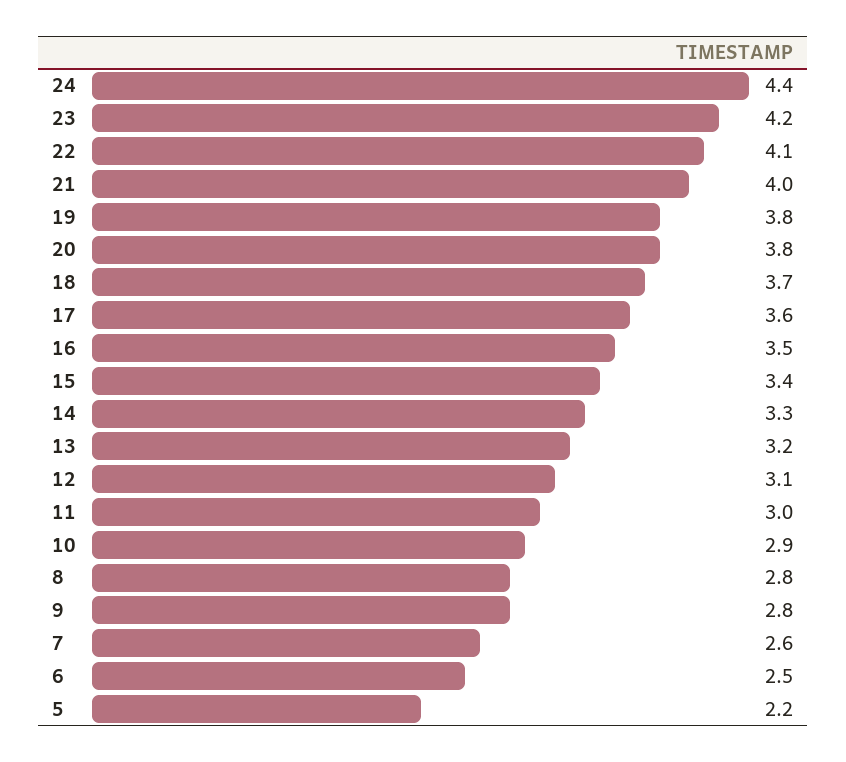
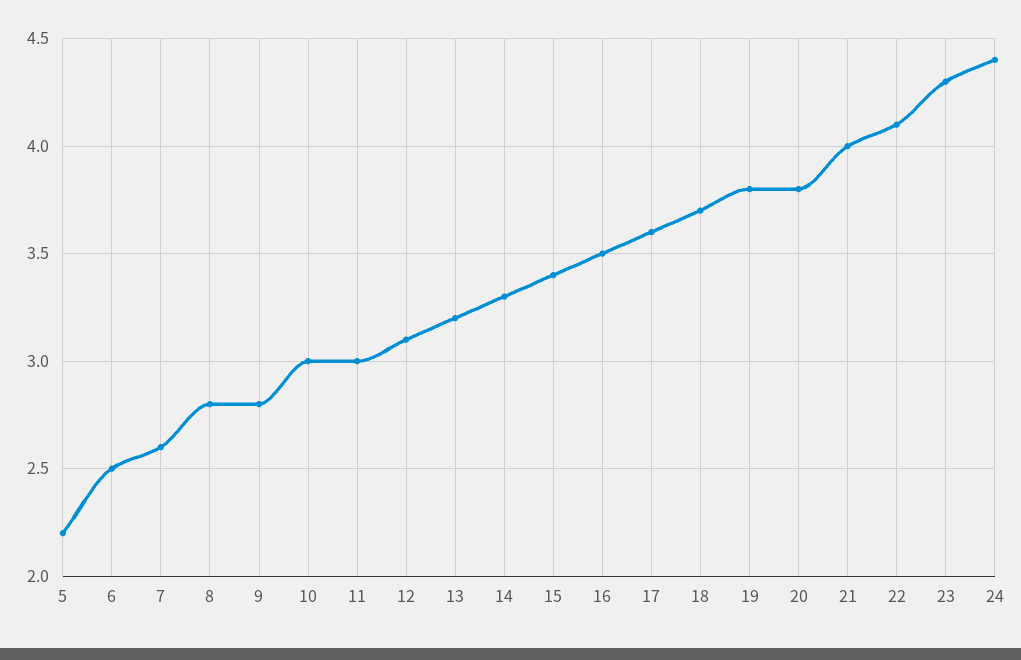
23: 4.2 -> 4.3
10: 2.9 -> 3

